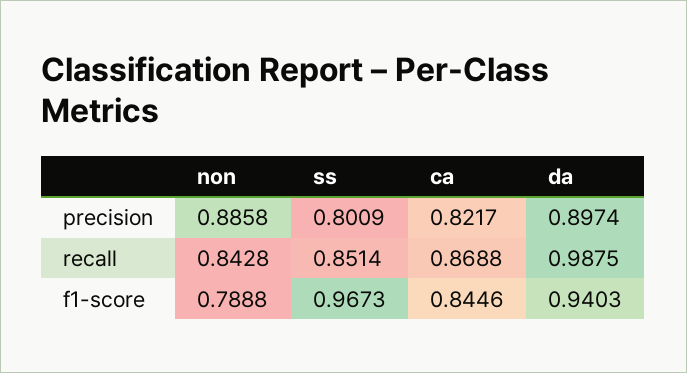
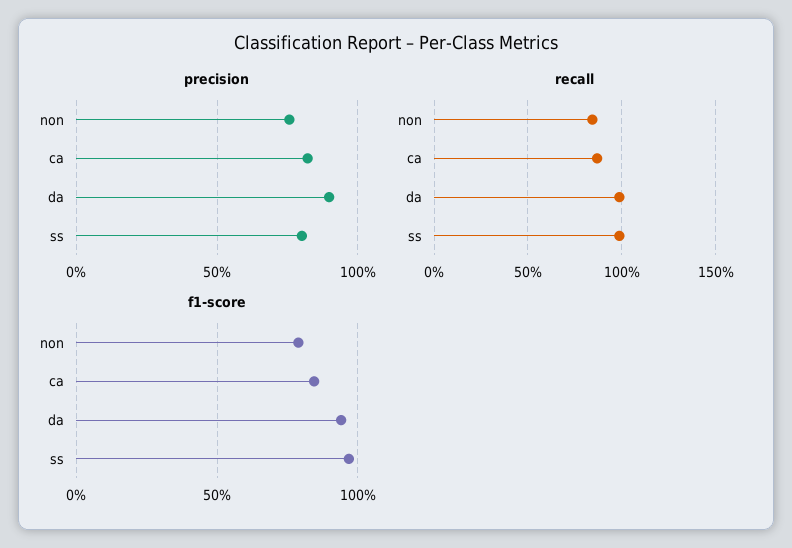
precision, non: 0.8858 -> 0.75
recall, ss: 0.8514 -> 1

